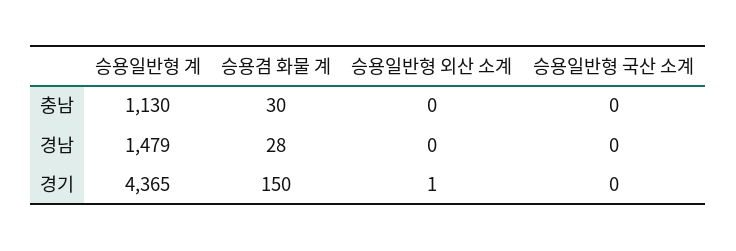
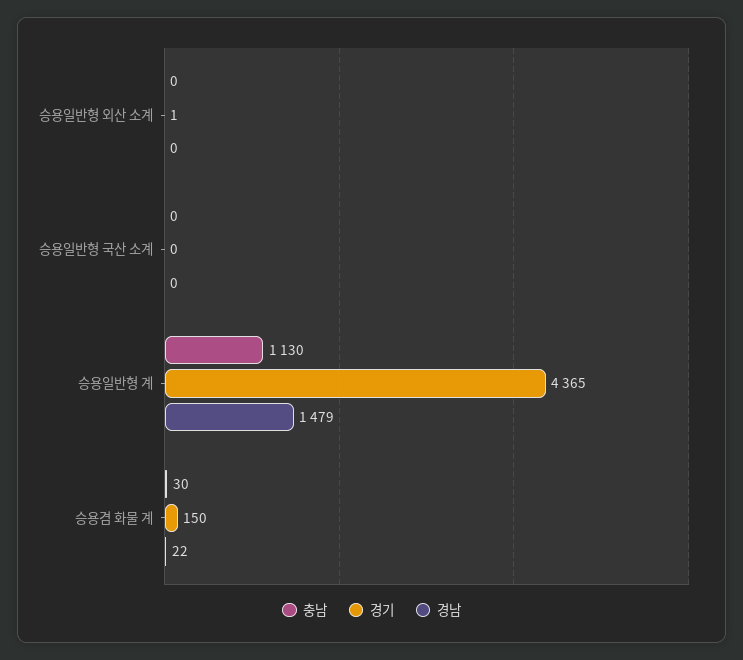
경남, 승용겸 화물 계: 28 -> 22

